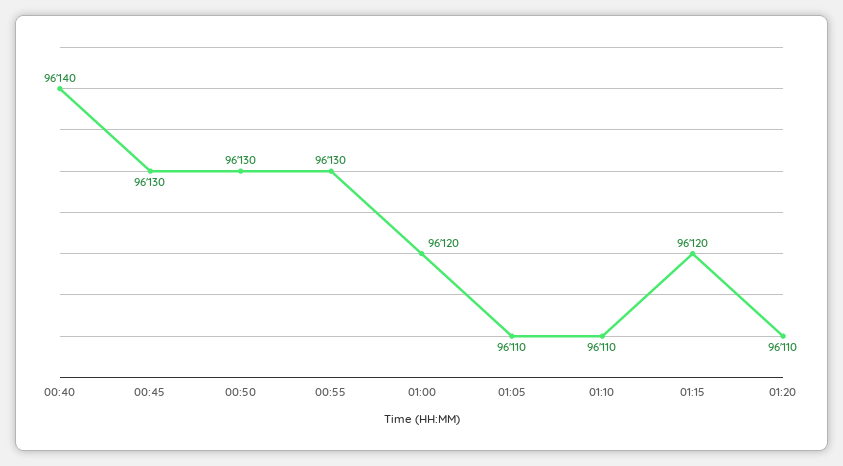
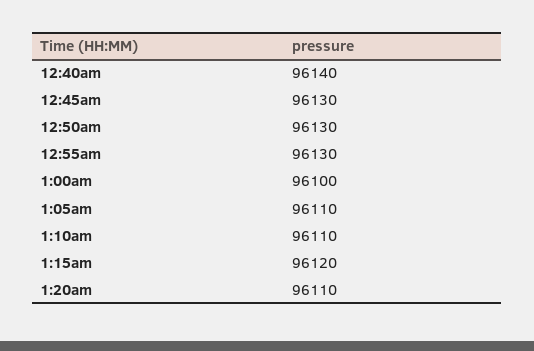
01:00: 96120 -> 96100

